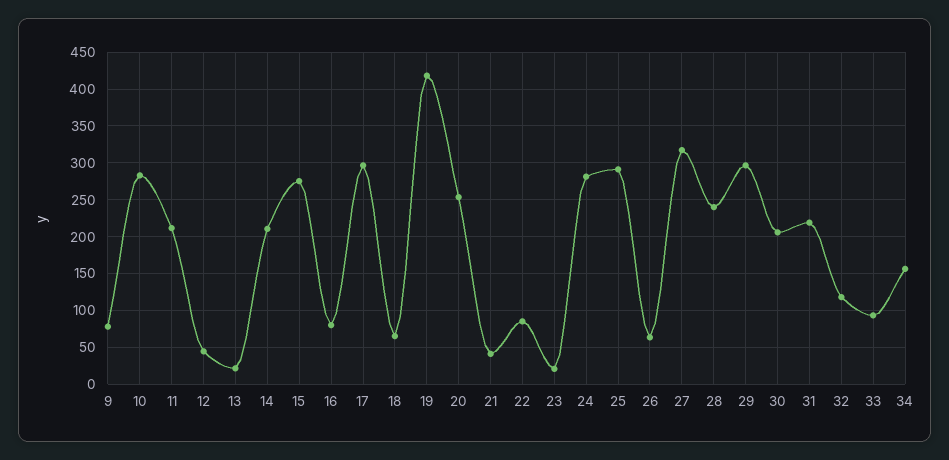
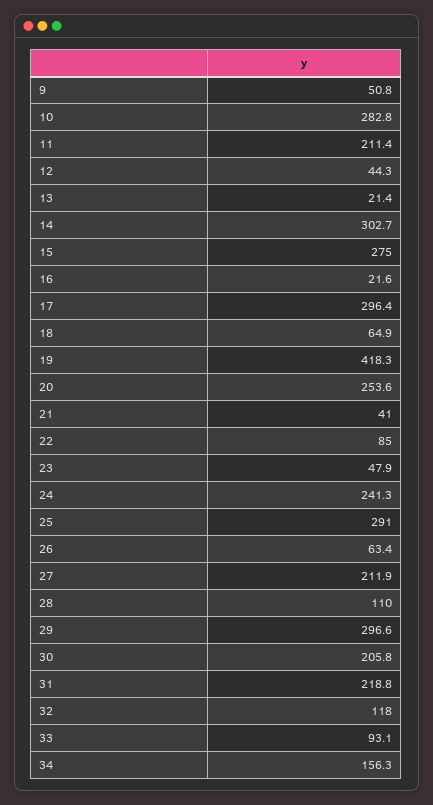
9: 80 -> 50.8
14: 210 -> 302.7
16: 80 -> 21.6
23: 20 -> 47.9
24: 280 -> 241.3
27: 320 -> 211.9
28: 240 -> 110

